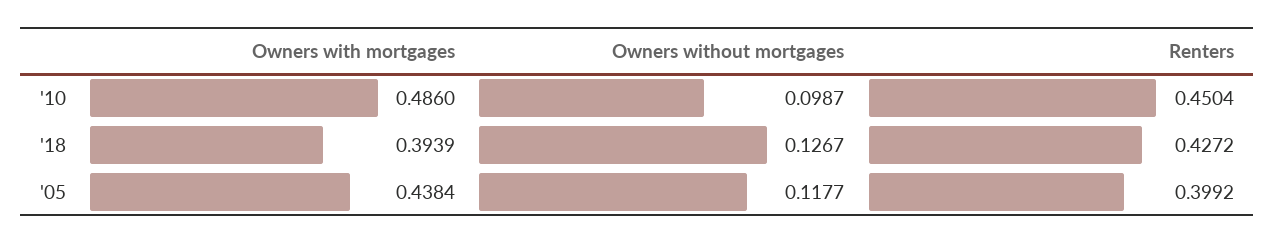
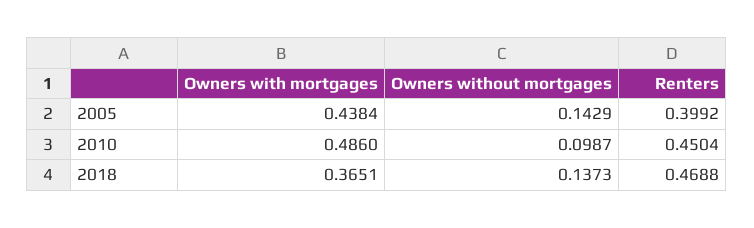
Owners with mortgages, '18: 0.3939 -> 0.3651
Owners without mortgages, '18: 0.1267 -> 0.1373
Renters, '18: 0.4272 -> 0.4688
Owners without mortgages, '05: 0.1177 -> 0.1429

